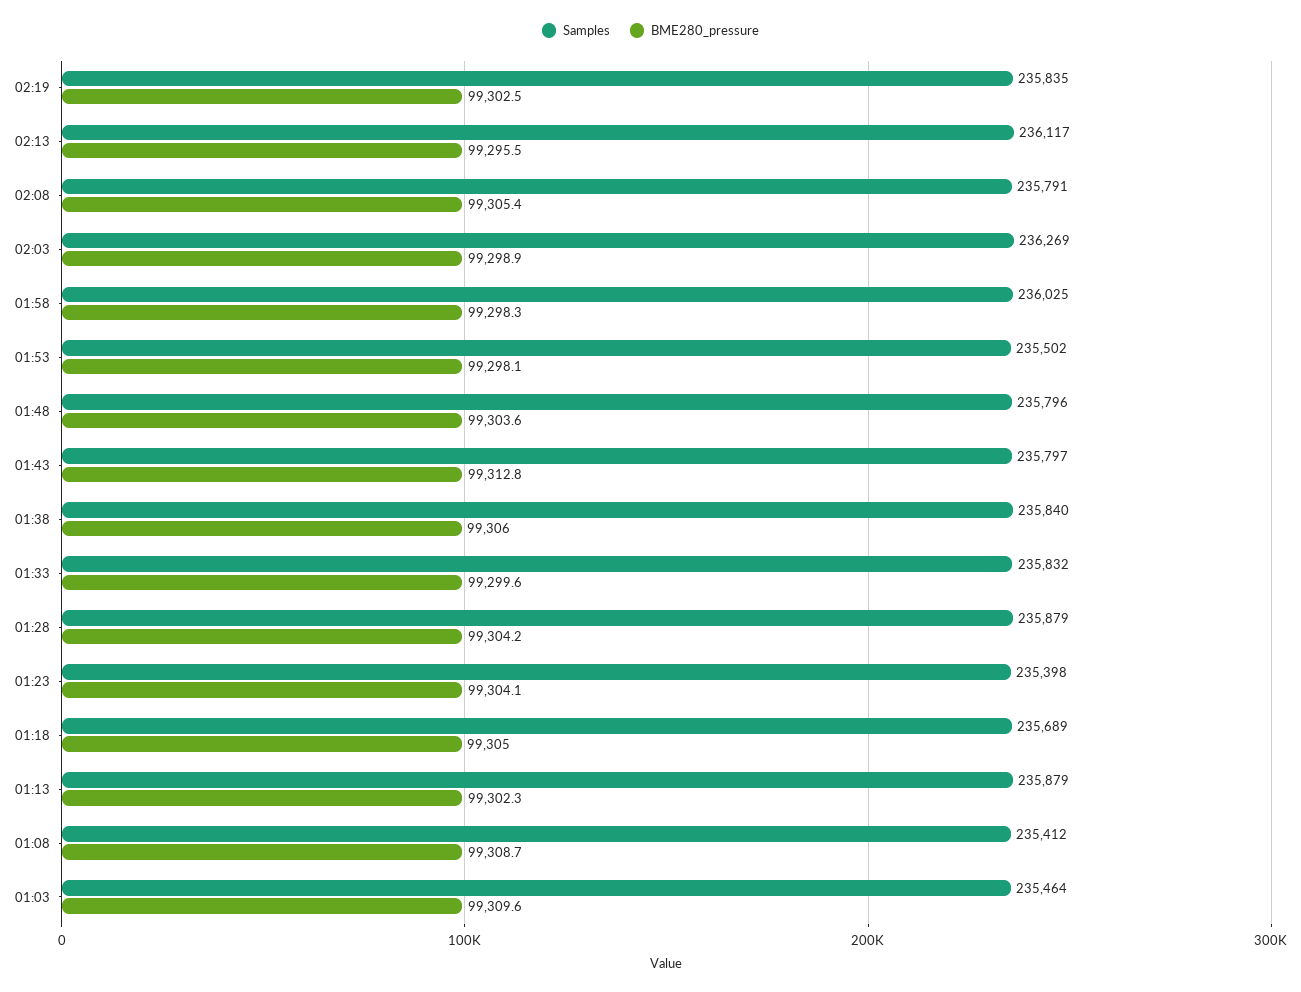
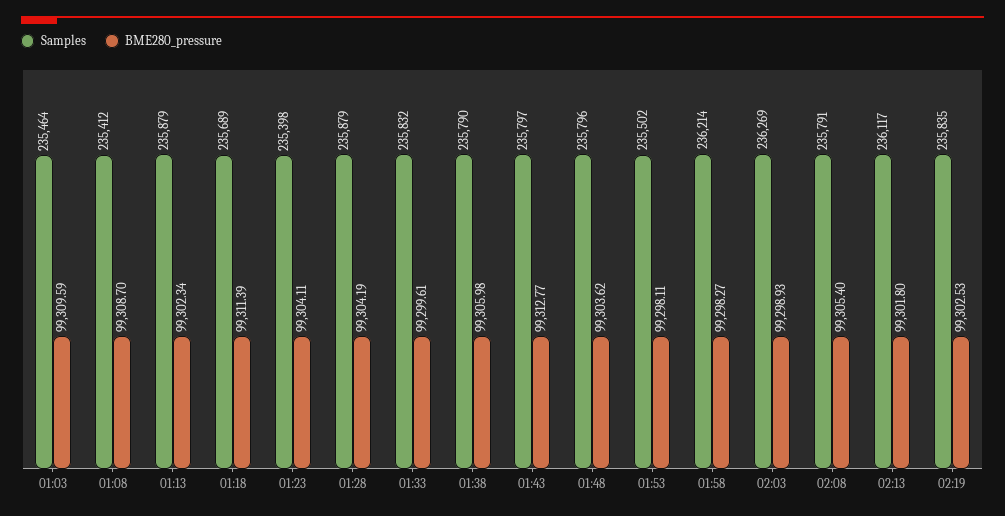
BME280_pressure, 02:13: 99295.5 -> 99301.8
Samples, 01:58: 236025 -> 236214
Samples, 01:38: 235840 -> 235790
BME280_pressure, 01:18: 99305 -> 99311.39

